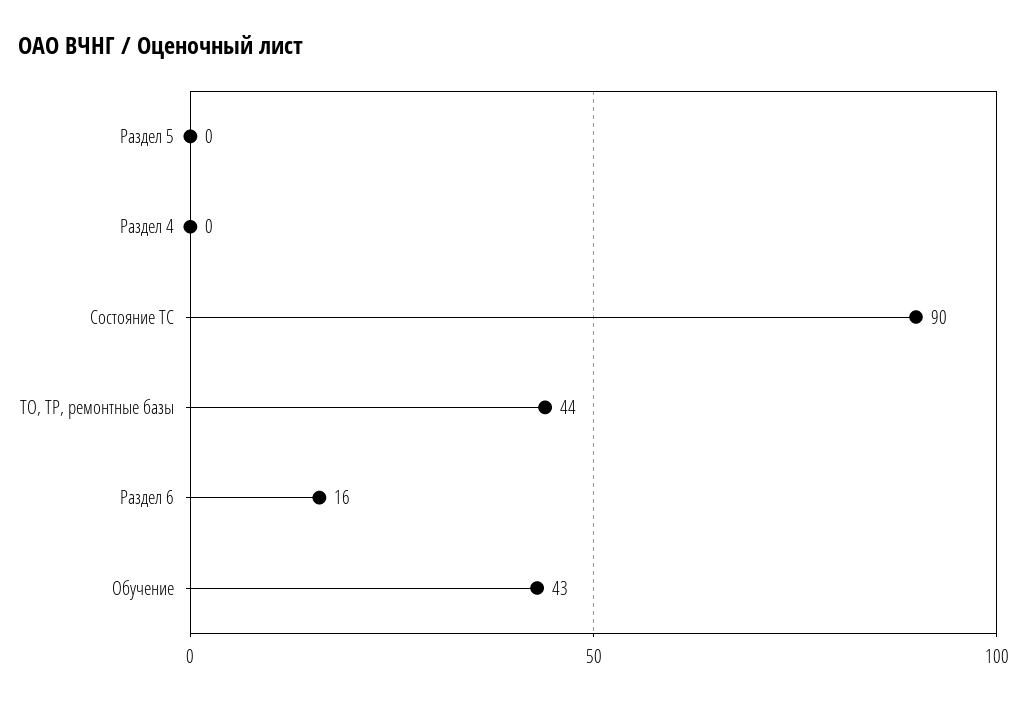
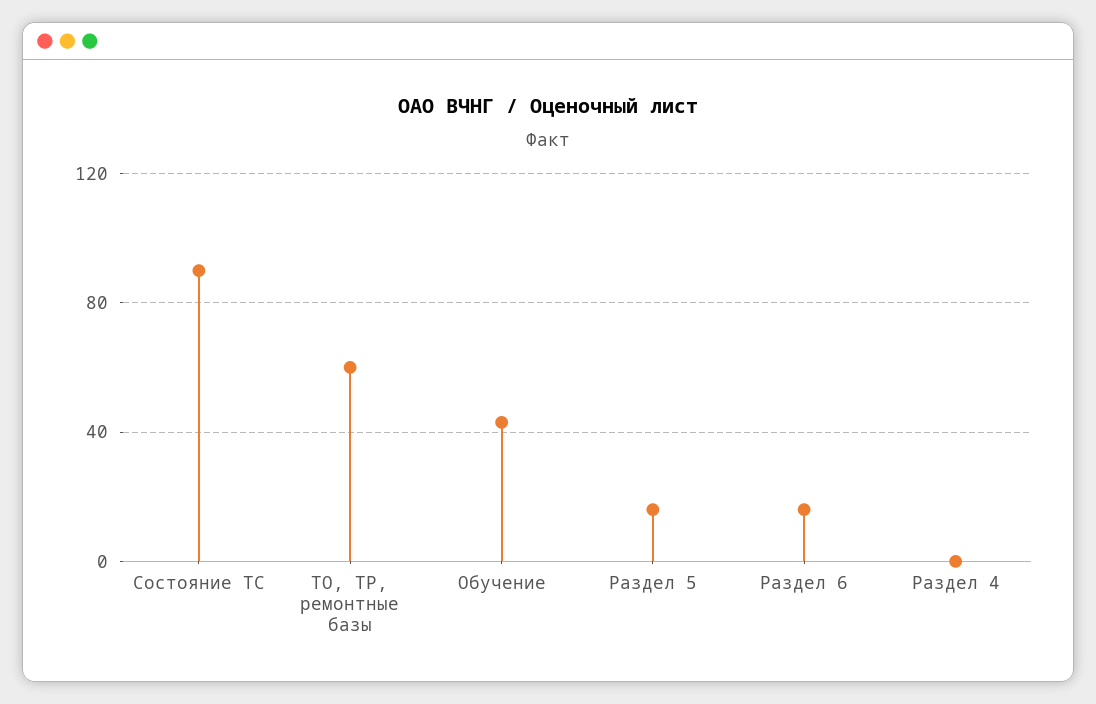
Раздел 5: 0 -> 15
ТО, ТР, ремонтные базы: 44 -> 60

